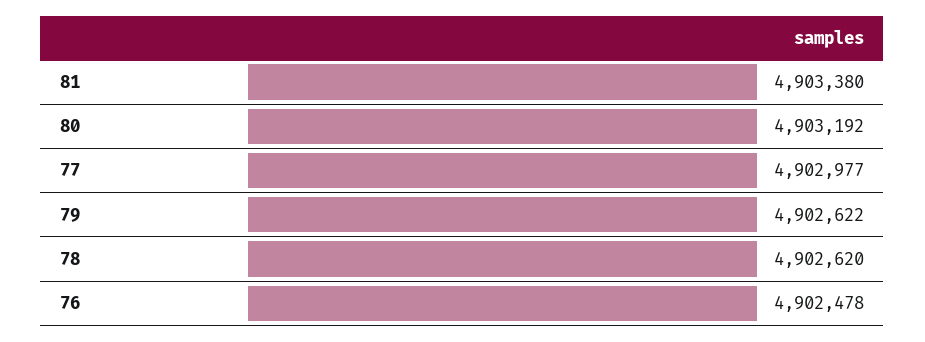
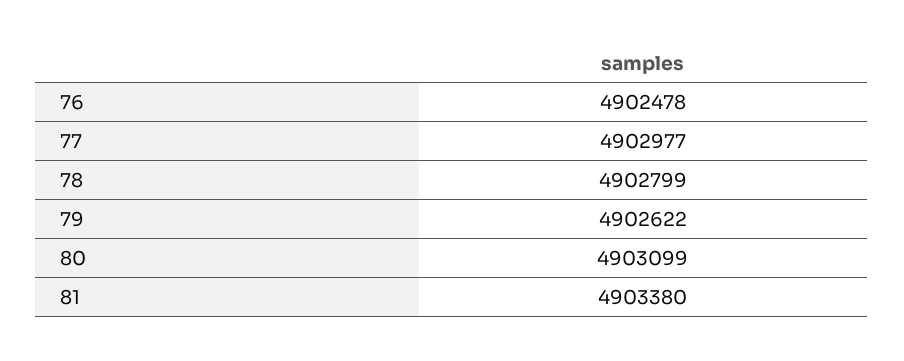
80: 4903192 -> 4903099
78: 4902620 -> 4902799

